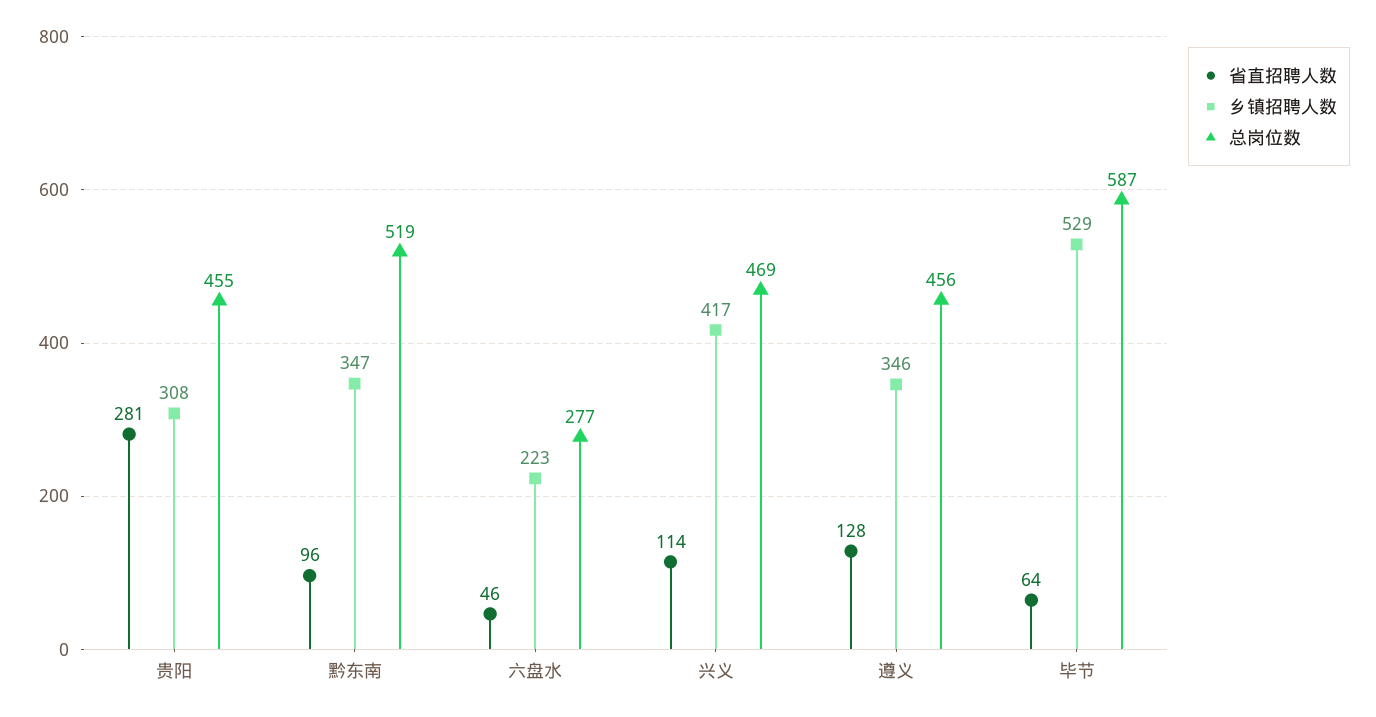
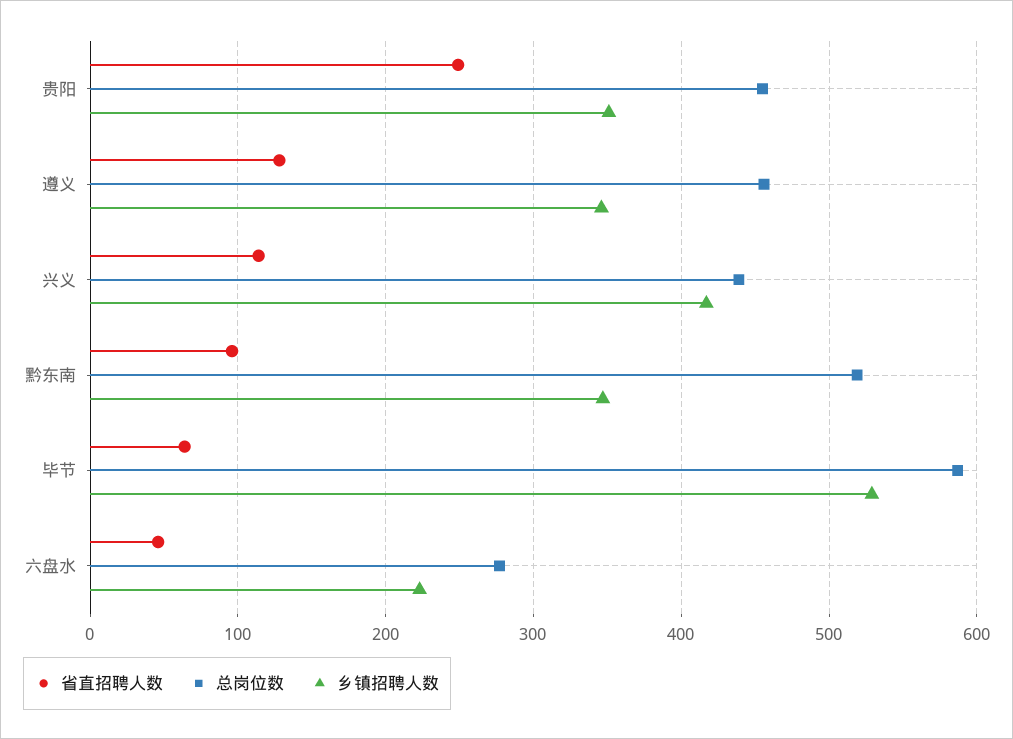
省直招聘人数, 贵阳: 281 -> 250
乡镇招聘人数, 贵阳: 308 -> 350
总岗位数, 兴义: 469 -> 440

